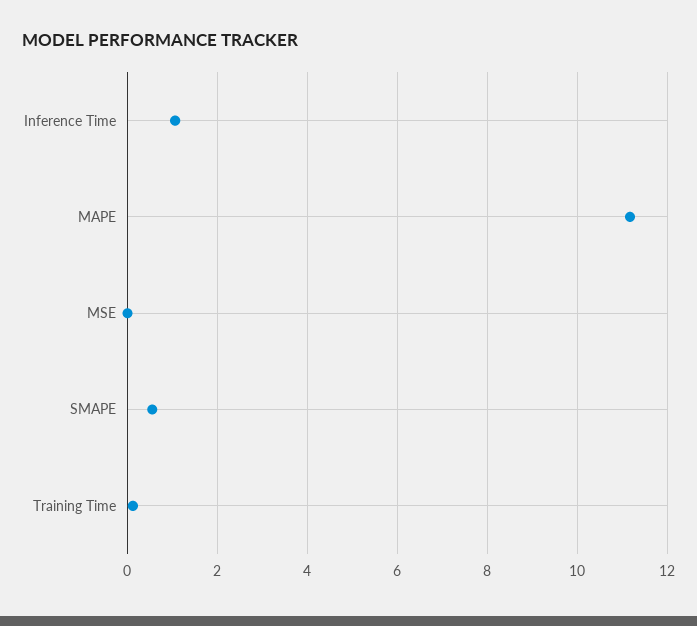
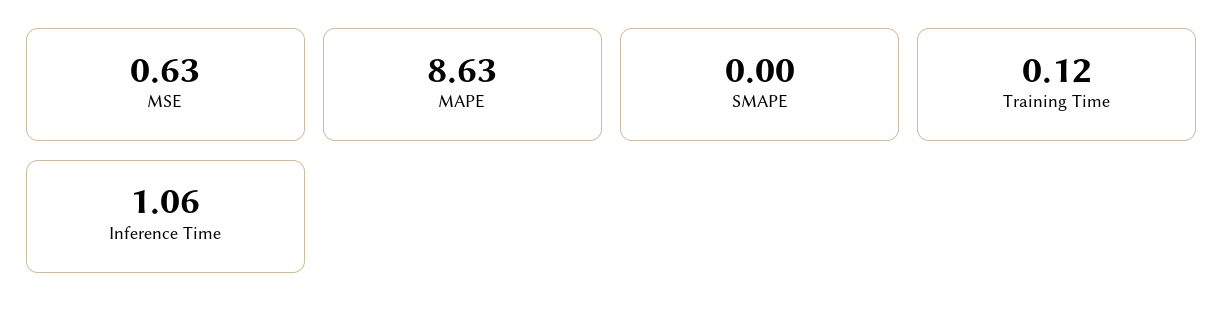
MAPE: 11.2 -> 8.63
MSE: 0 -> 0.63
SMAPE: 0.6 -> 0

